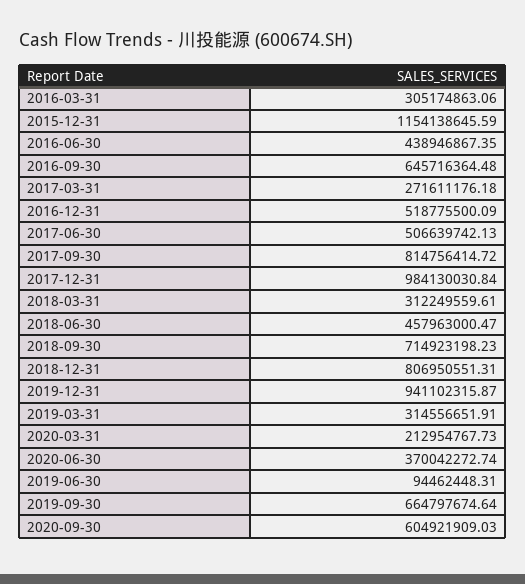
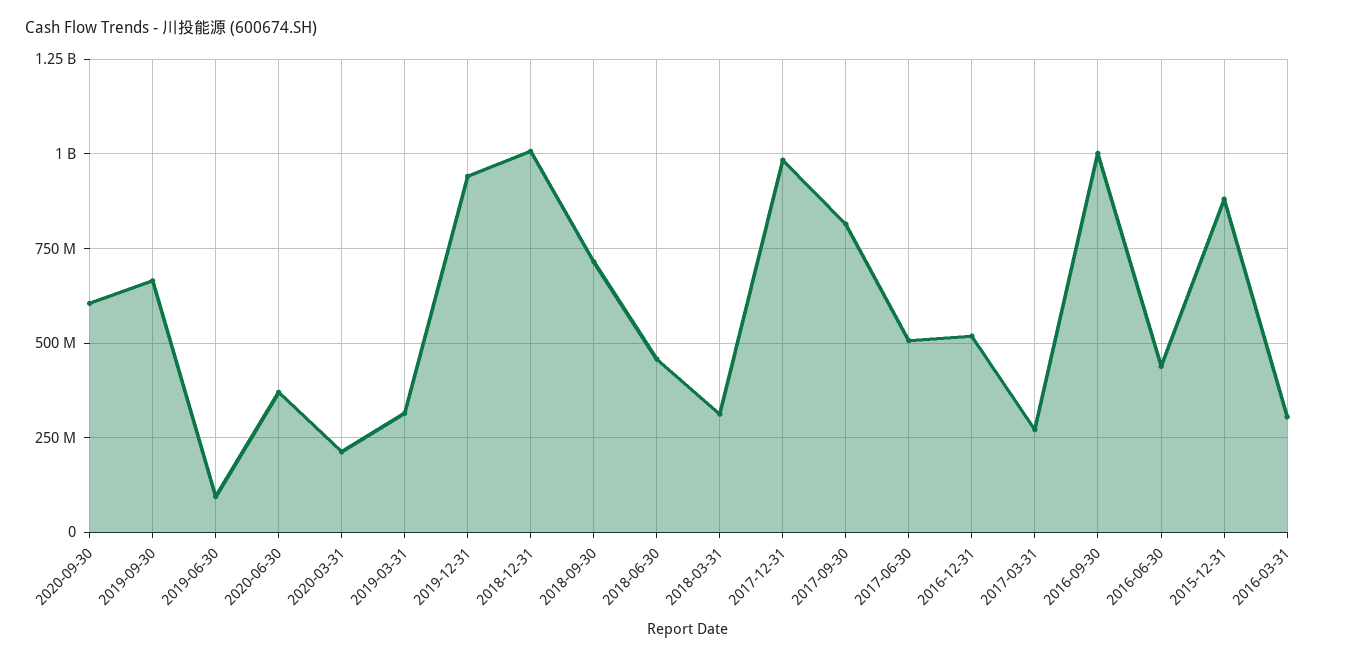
2015-12-31: 1154138645.59 -> 875000000
2016-09-30: 645716364.48 -> 1000000000
2018-12-31: 806950551.31 -> 1000000000

